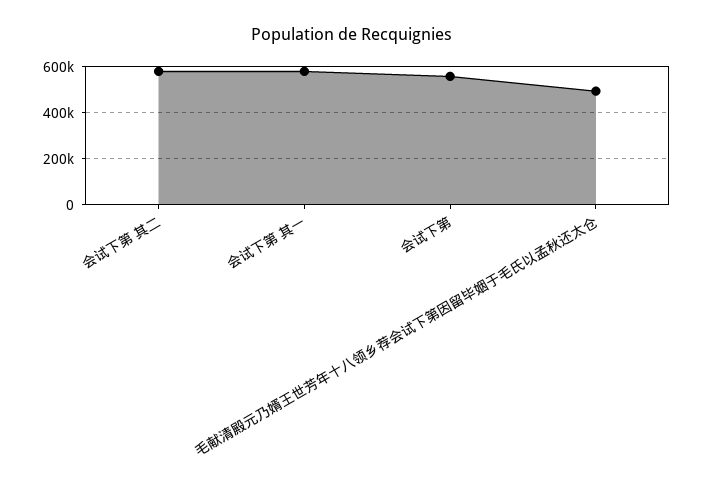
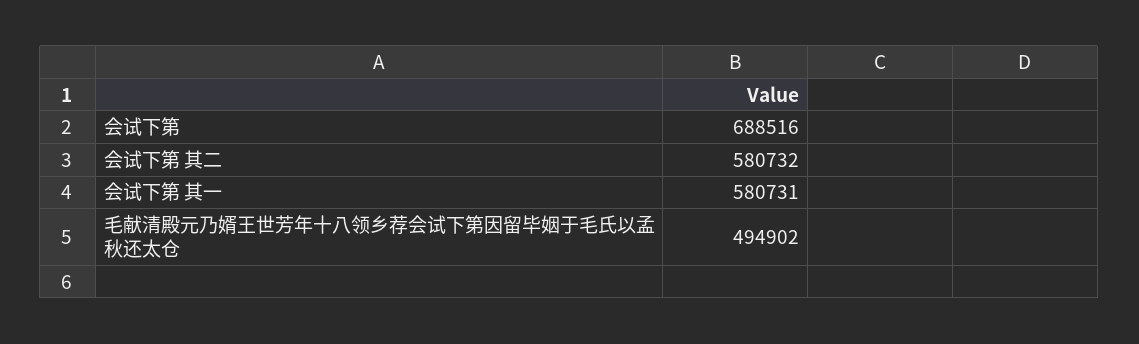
会试下第: 550000 -> 688516

